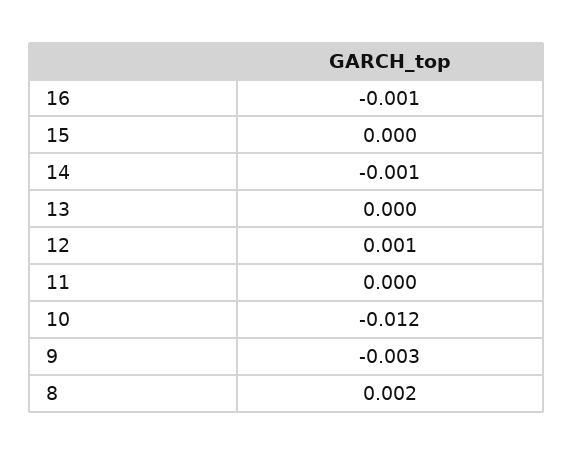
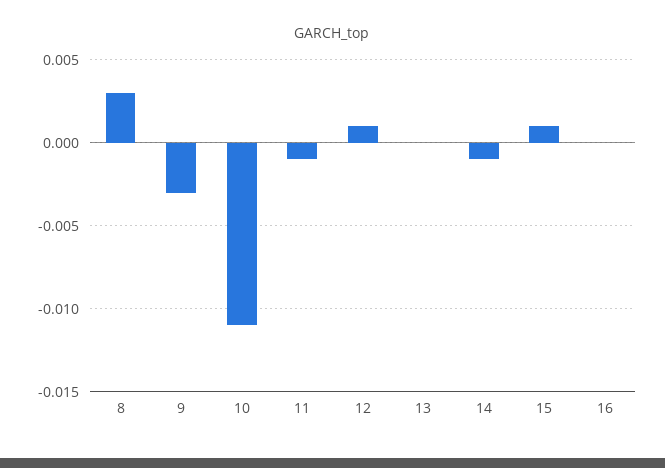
16: -0.001 -> 0
15: 0 -> 0.001
11: 0 -> -0.001
10: -0.012 -> -0.011
8: 0.002 -> 0.003

